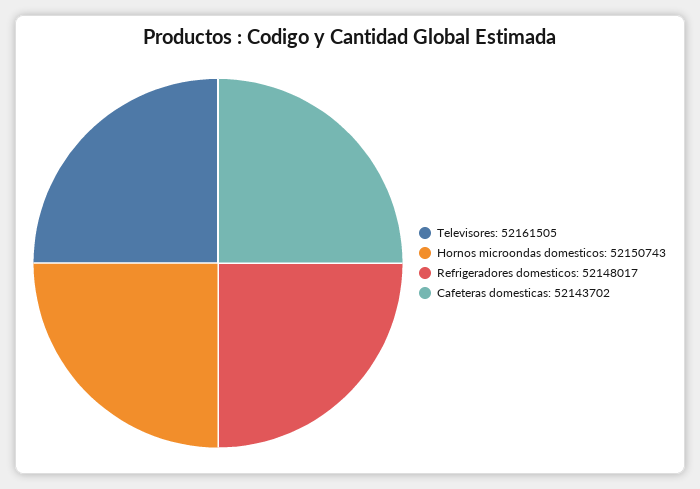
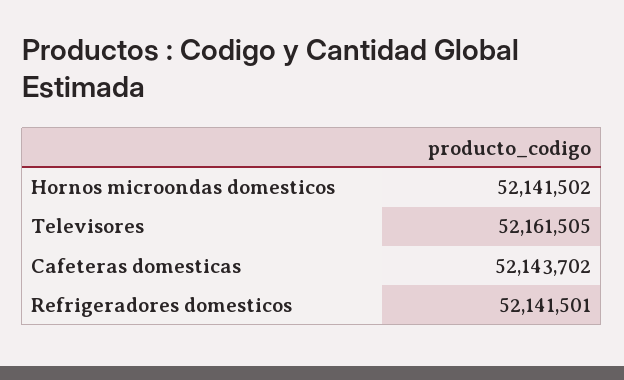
Hornos microondas domesticos: 52150743 -> 52141502
Refrigeradores domesticos: 52148017 -> 52141501

